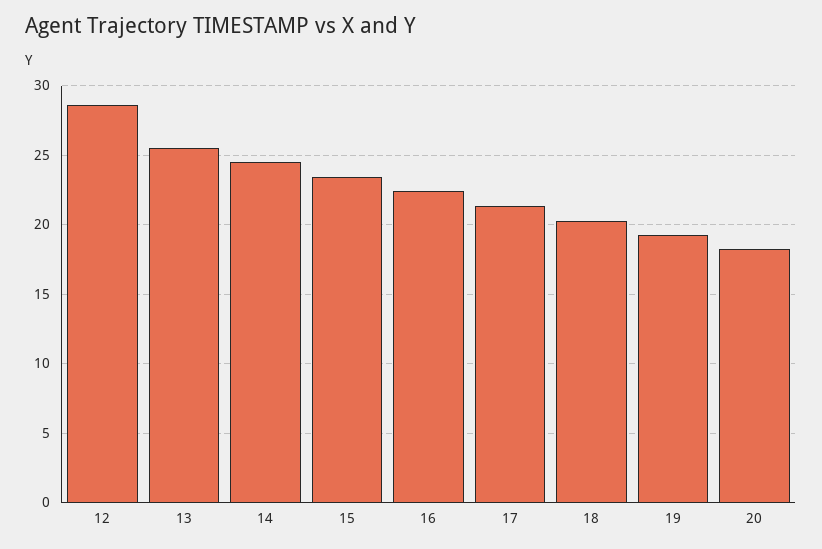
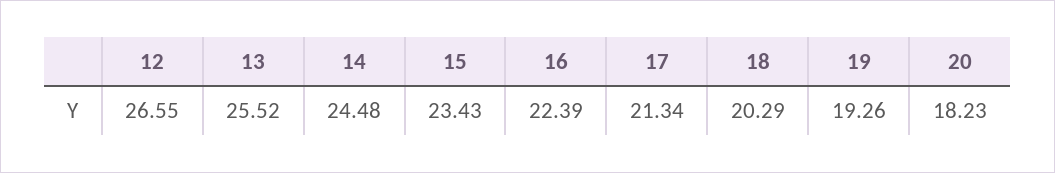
12: 28.5 -> 26.55

